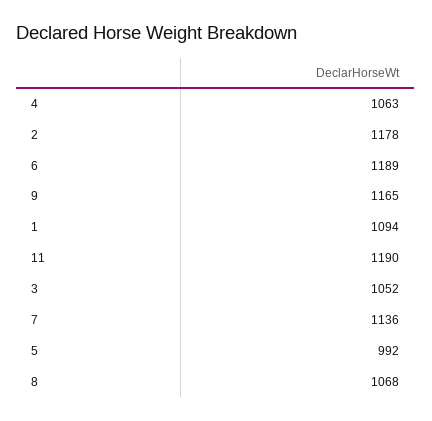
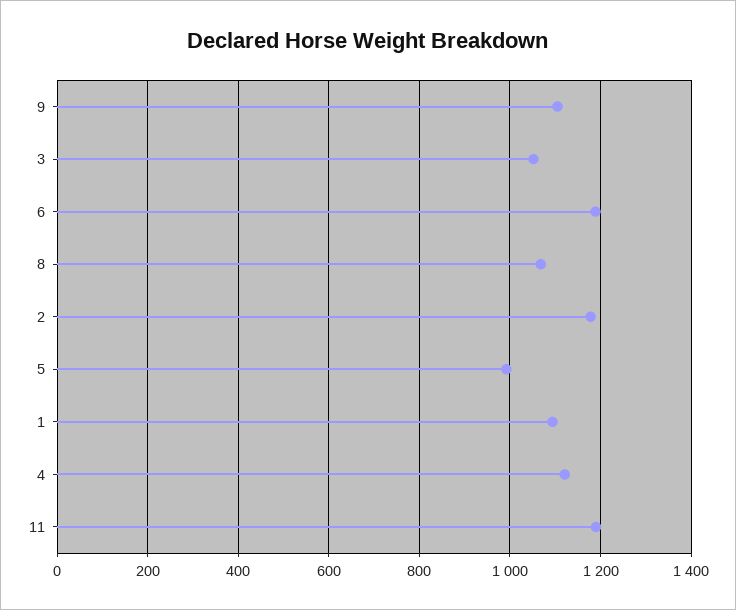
4: 1063 -> 1120
9: 1165 -> 1100
7: 1136 -> none

